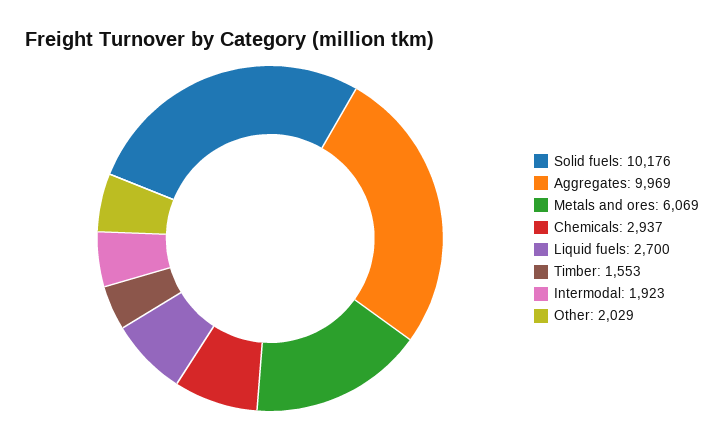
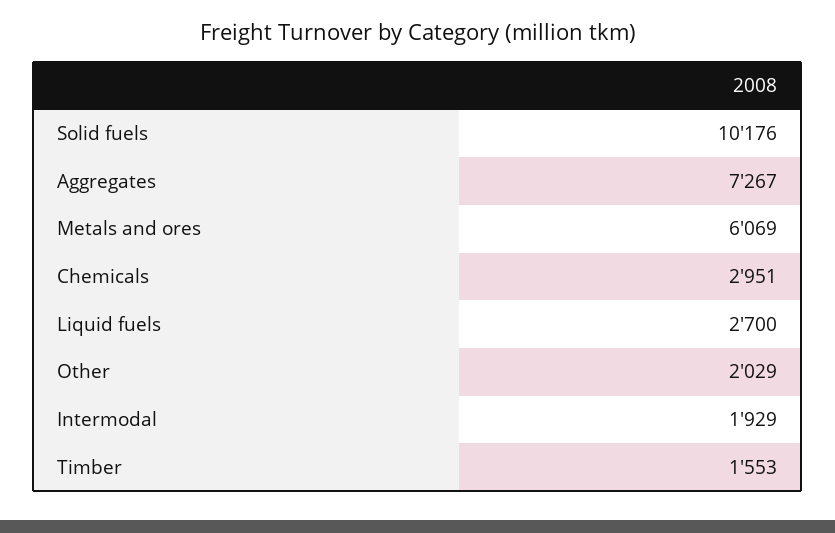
Aggregates: 9969 -> 7267
Chemicals: 2937 -> 2951
Intermodal: 1923 -> 1929

